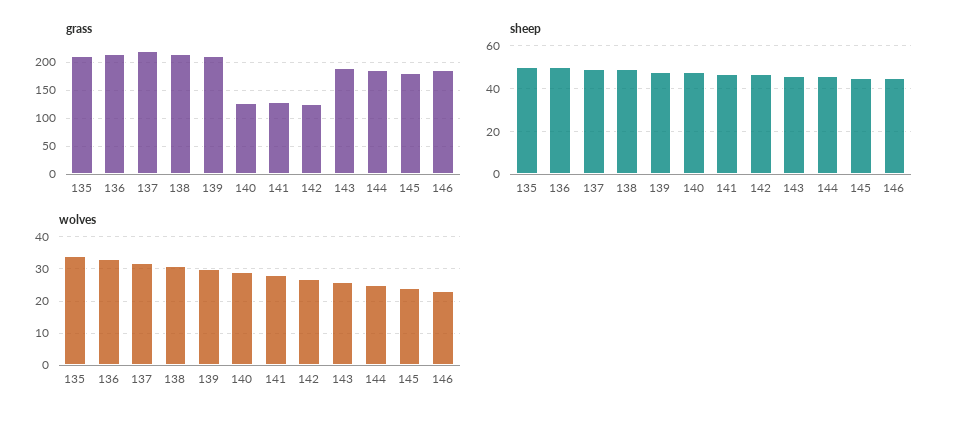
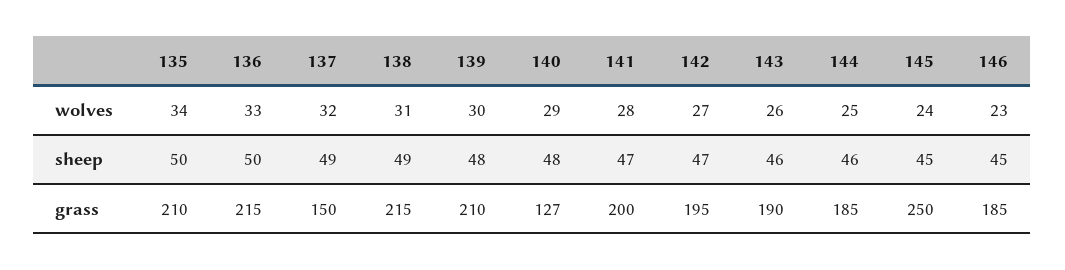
grass, 137: 225 -> 150
grass, 141: 125 -> 200
grass, 142: 125 -> 195
grass, 145: 175 -> 250

